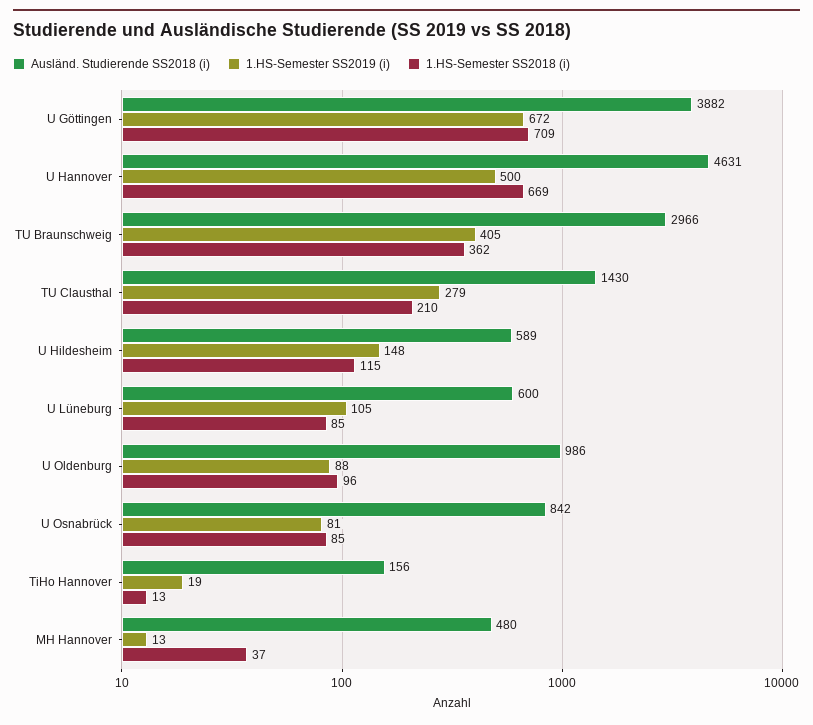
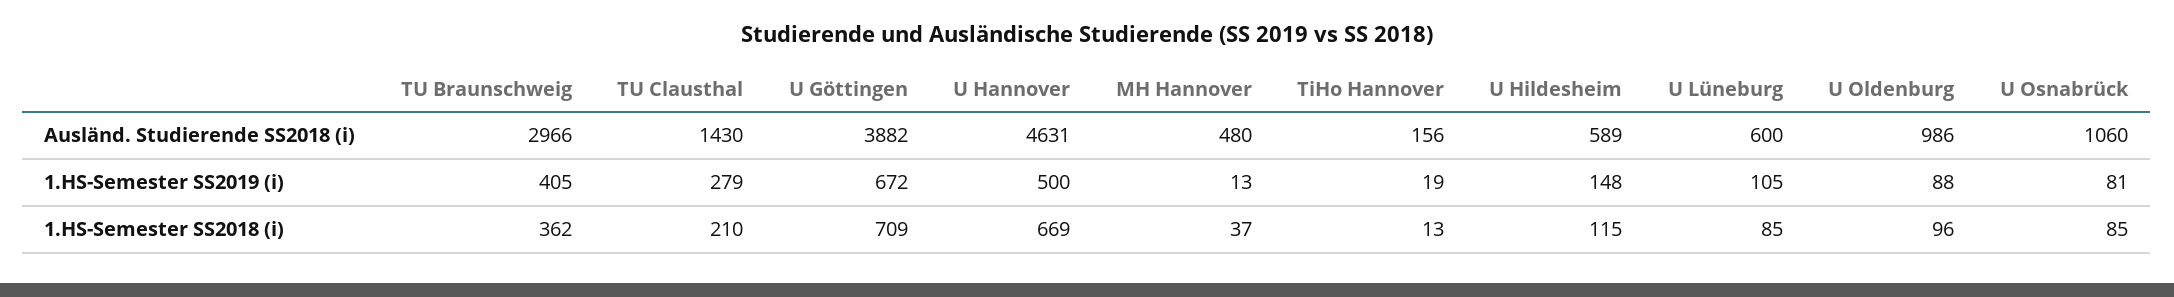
Ausländ. Studierende SS2018 (i), U Osnabrück: 842 -> 1060

